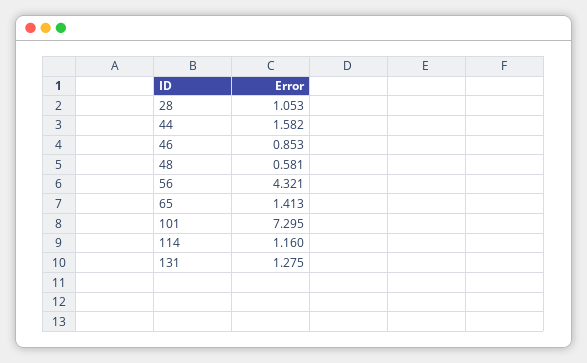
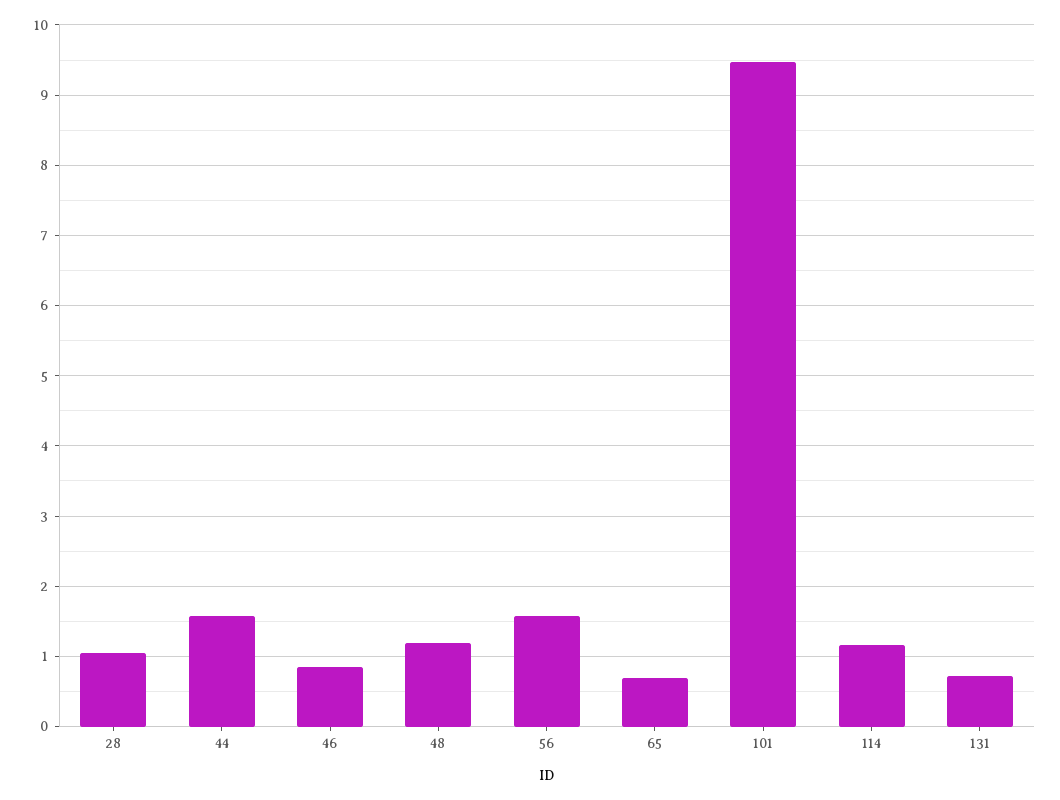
48: 0.581 -> 1.2
56: 4.321 -> 1.6
65: 1.413 -> 0.7
101: 7.295 -> 9.5
131: 1.275 -> 0.7

